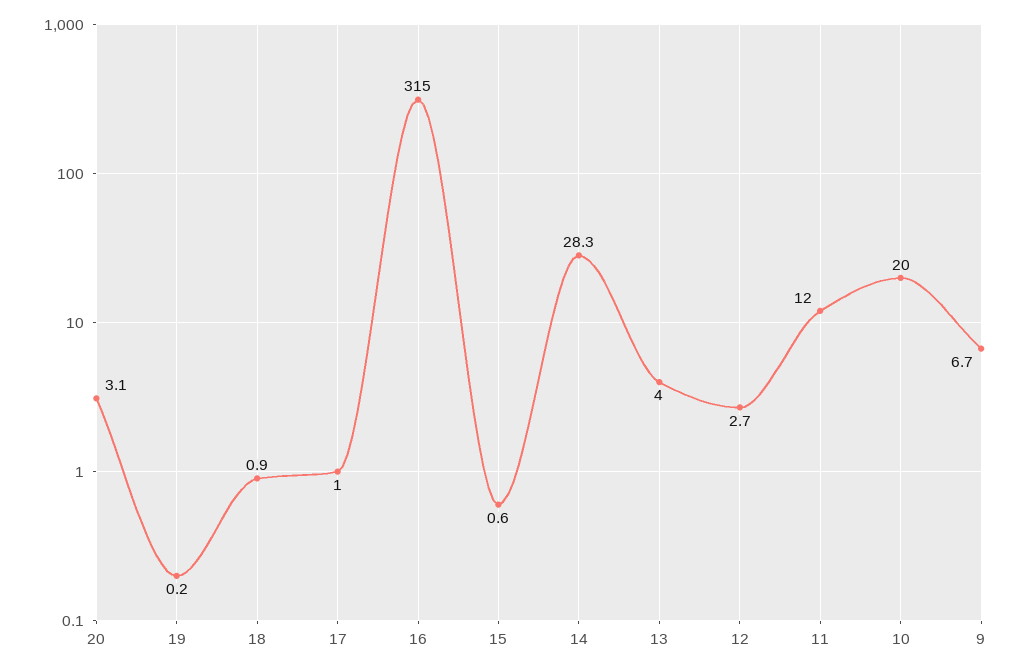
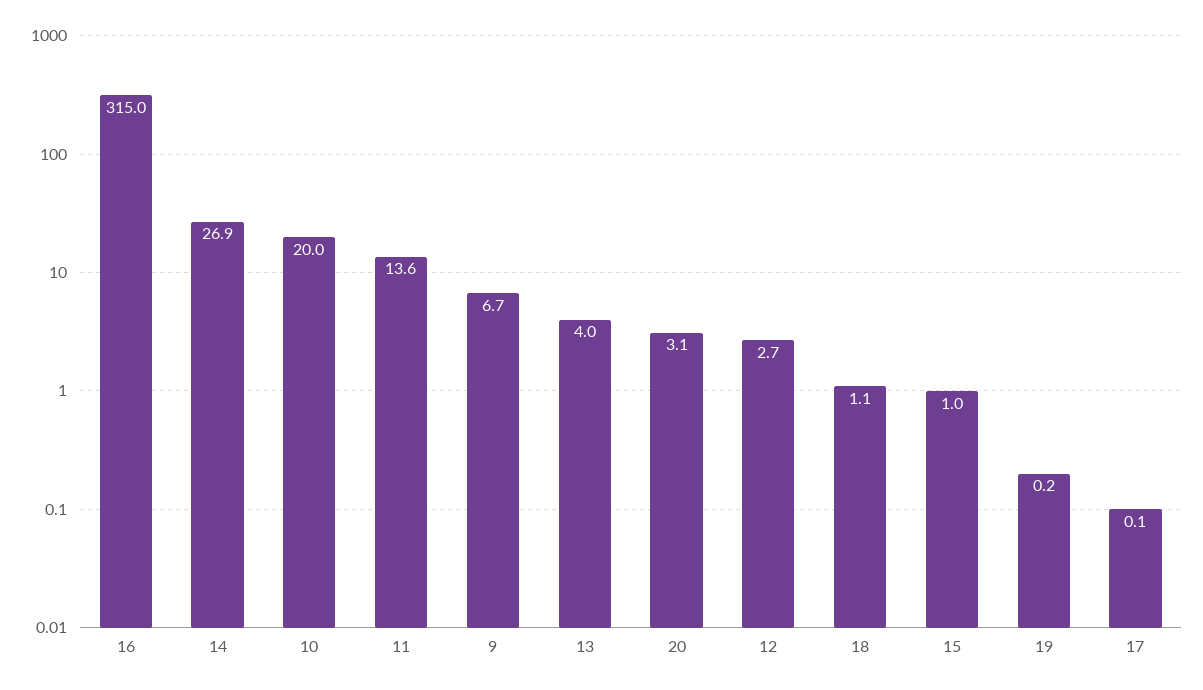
18: 0.9 -> 1.1
17: 1 -> 0.1
15: 0.6 -> 1
14: 28.3 -> 26.9
11: 12 -> 13.6

